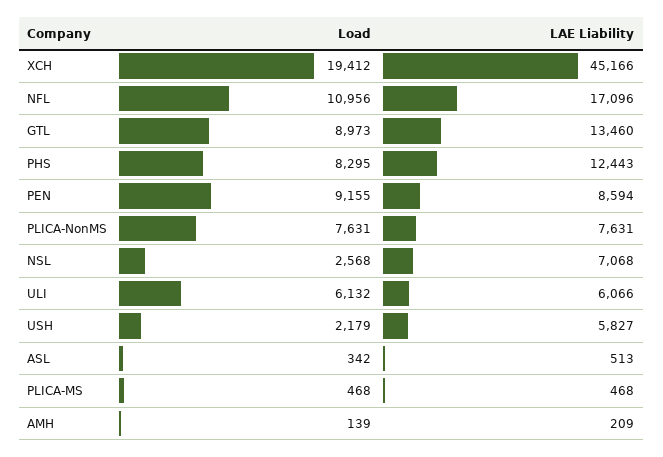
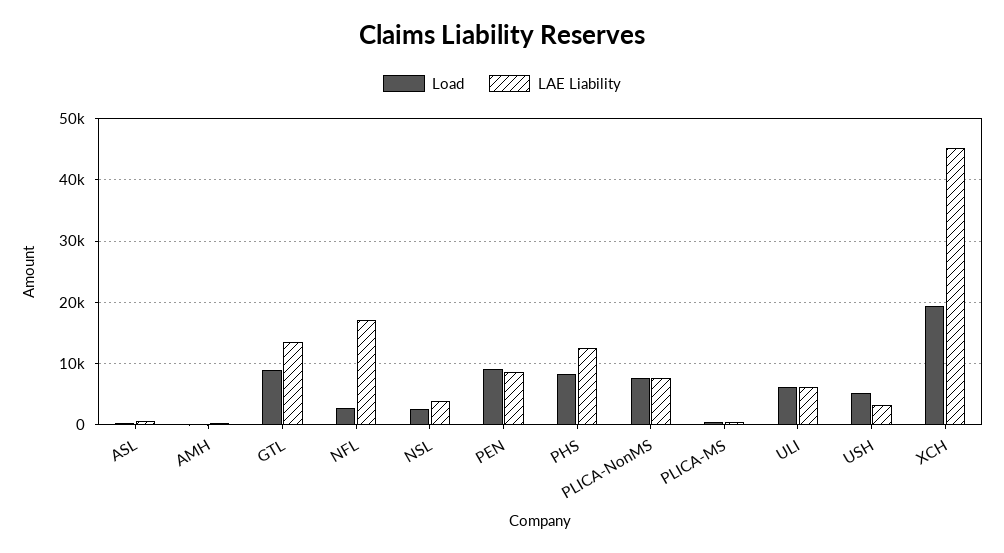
Load, NFL: 10956 -> 3000
LAE Liability, NSL: 7068 -> 4000
Load, USH: 2179 -> 5000
LAE Liability, USH: 5827 -> 3000

